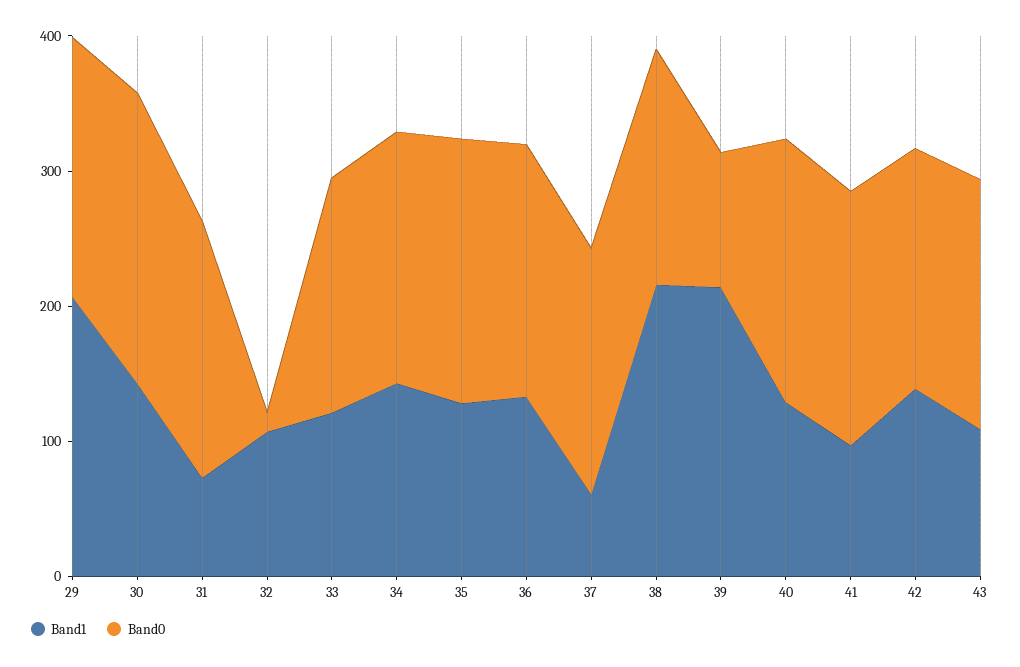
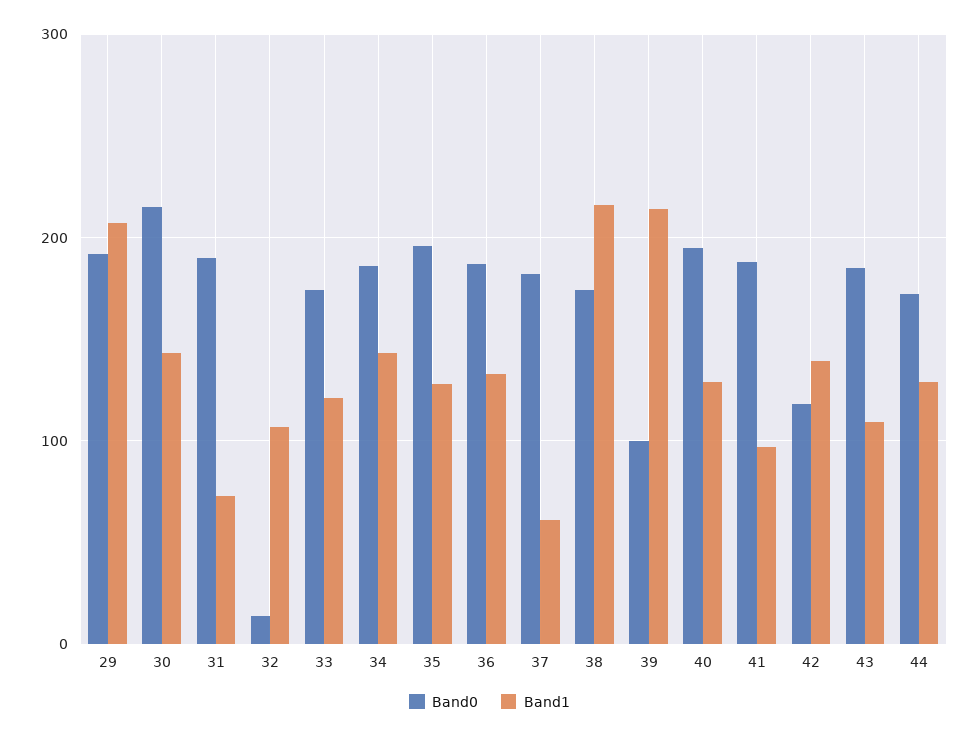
Band0, 42: 180 -> 120
Band0, 44: none -> 170
Band1, 44: none -> 130

